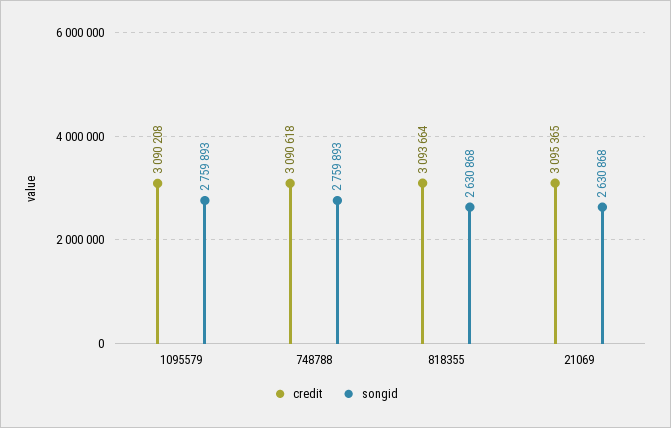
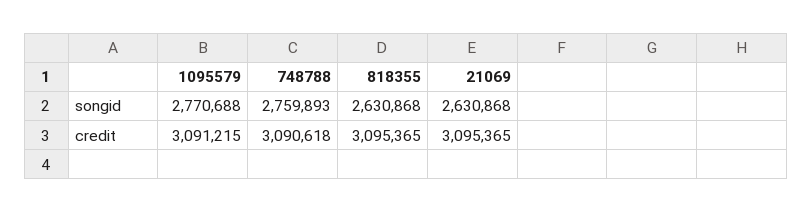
credit, 1095579: 3090208 -> 3091215
songid, 1095579: 2759893 -> 2770688
credit, 818355: 3093664 -> 3095365

